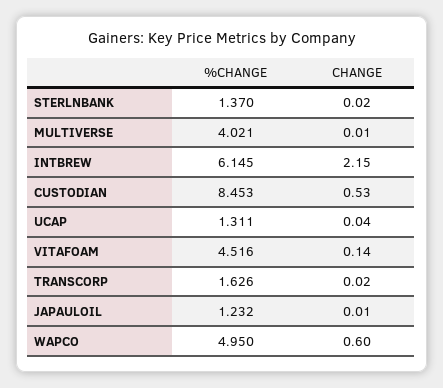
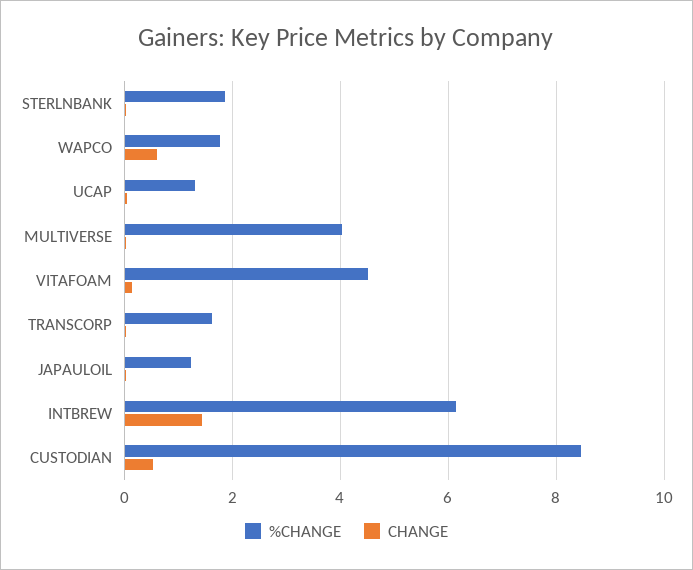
%CHANGE, STERLNBANK: 1.37 -> 1.8
CHANGE, INTBREW: 2.15 -> 1.4
%CHANGE, WAPCO: 4.95 -> 1.8

